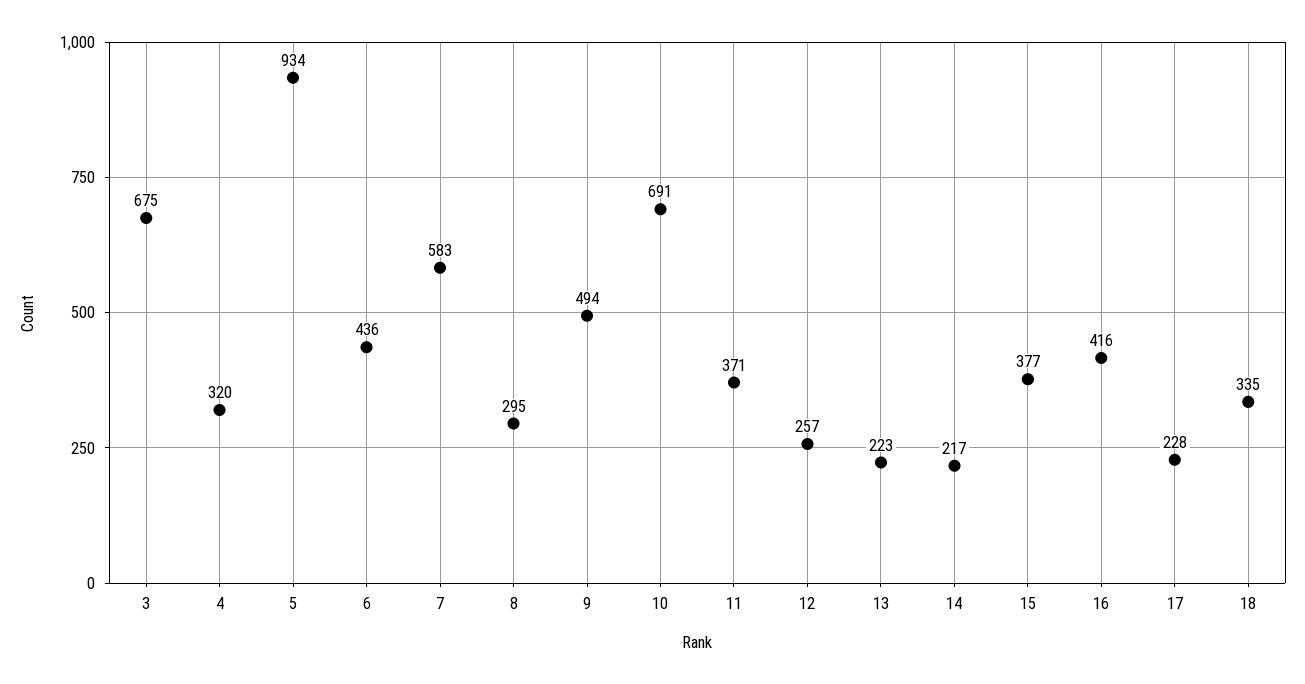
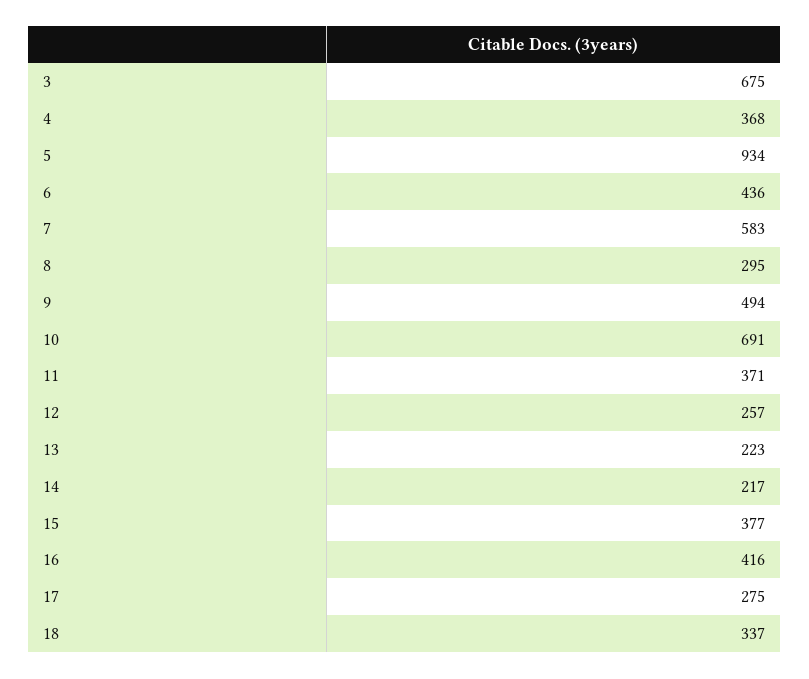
4: 320 -> 368
17: 228 -> 275
18: 335 -> 337

